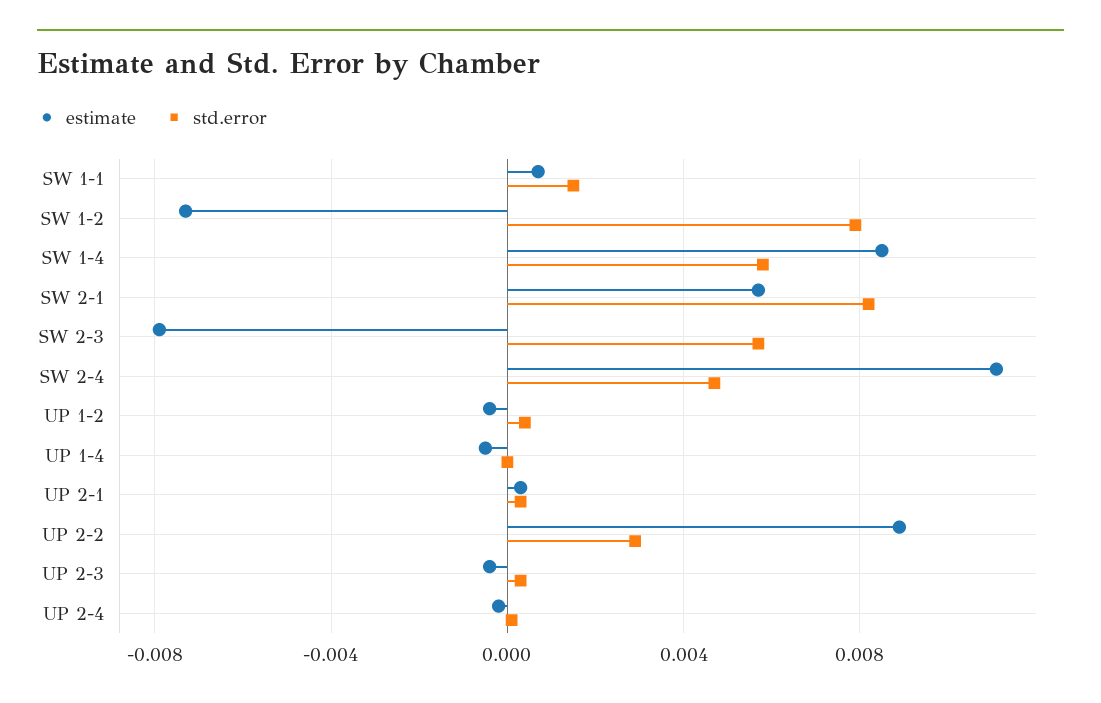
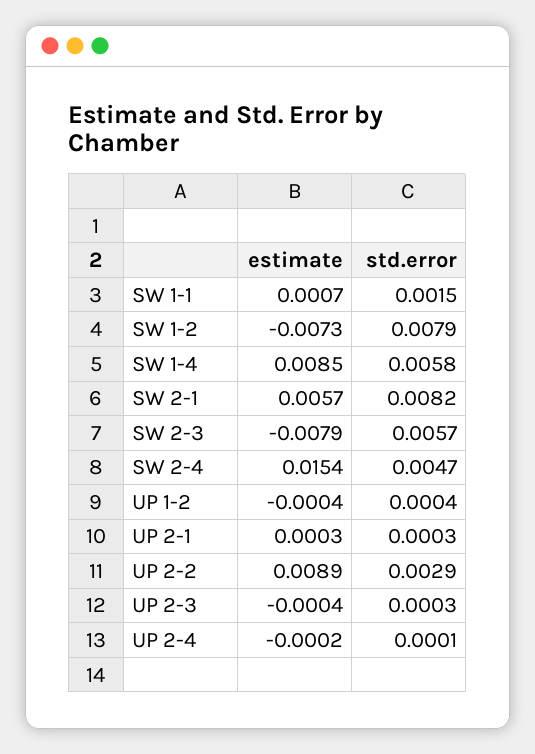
estimate, SW 2-4: 0.011 -> 0.0154
estimate, UP 1-4: -0.0005 -> none
std.error, UP 1-4: 0 -> none

